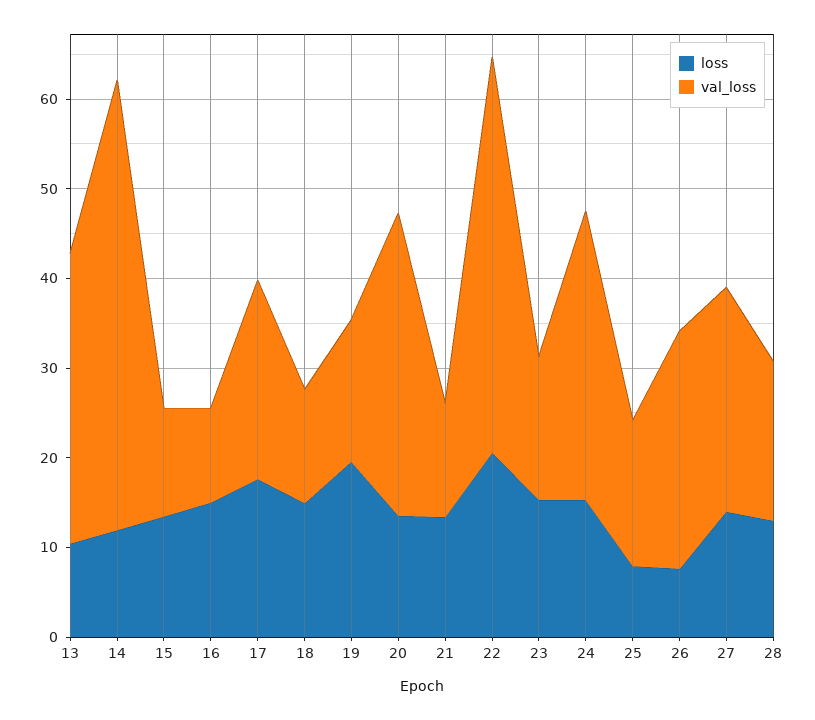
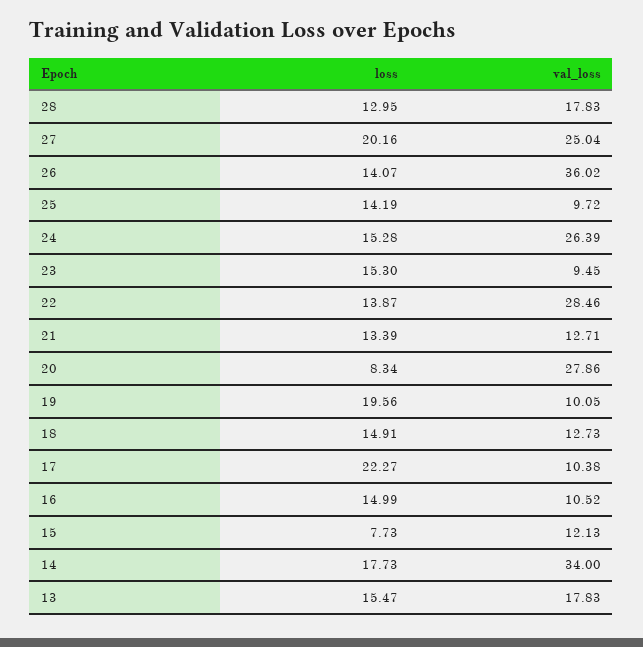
loss, 13: 10 -> 15.47
val_loss, 13: 32 -> 17.83
loss, 14: 12 -> 17.73
val_loss, 14: 50 -> 34
loss, 15: 14 -> 7.73
loss, 17: 18 -> 22.27
val_loss, 17: 22 -> 10.38
val_loss, 19: 16 -> 10.05
loss, 20: 14 -> 8.34
val_loss, 20: 34 -> 27.86
loss, 22: 20 -> 13.87
val_loss, 22: 44 -> 28.46
val_loss, 23: 16 -> 9.45
val_loss, 24: 32 -> 26.39
loss, 25: 8 -> 14.19
val_loss, 25: 16 -> 9.72
loss, 26: 8 -> 14.07
val_loss, 26: 26 -> 36.02
loss, 27: 14 -> 20.16

